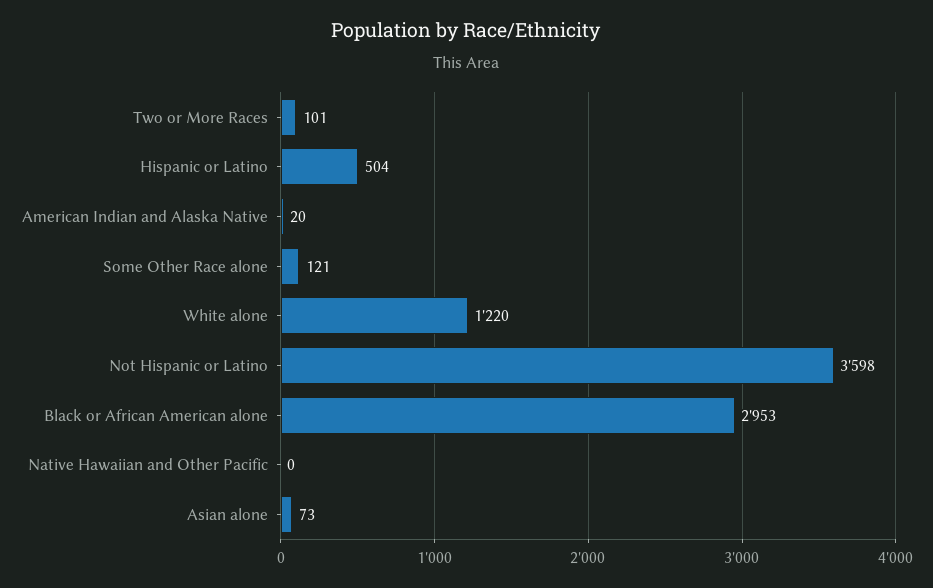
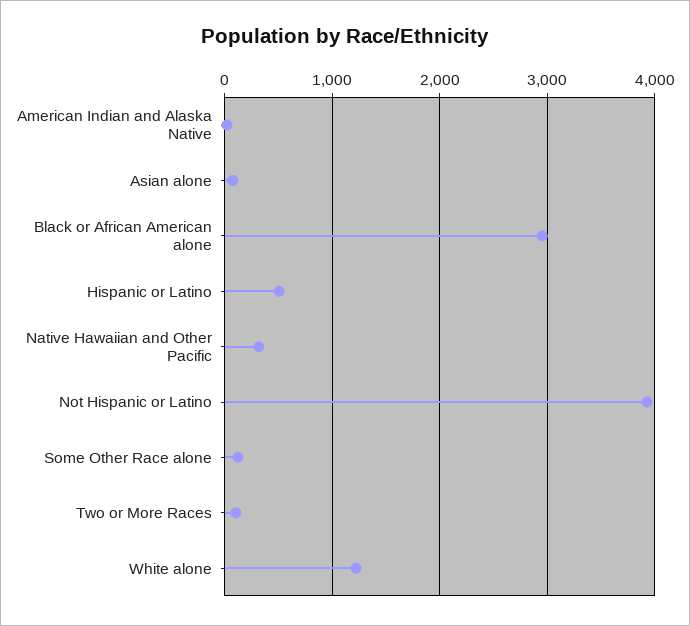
Not Hispanic or Latino: 3598 -> 3900
Native Hawaiian and Other Pacific: 0 -> 300

